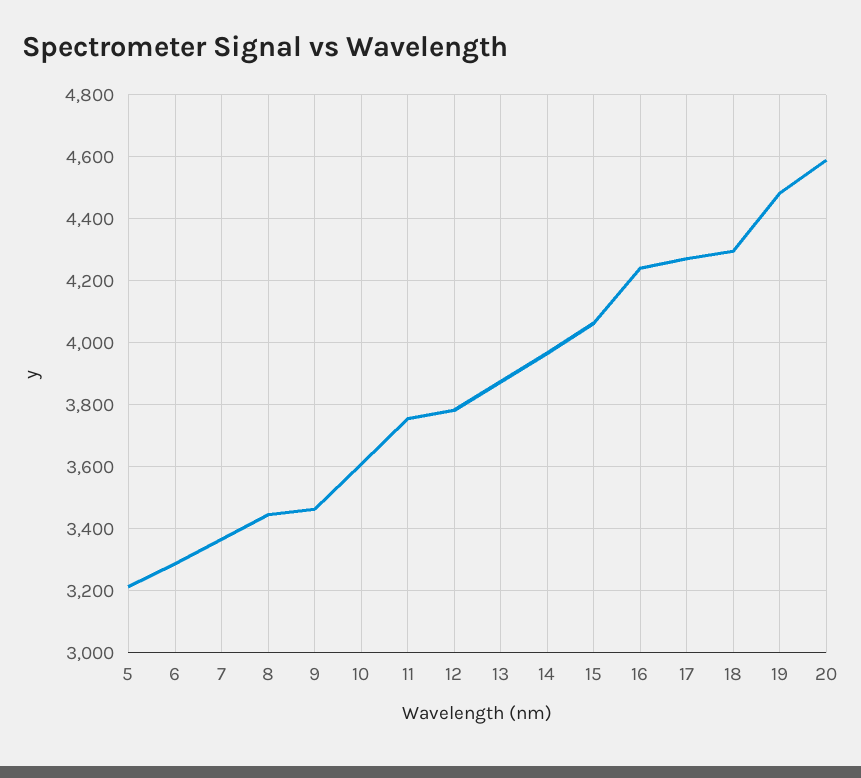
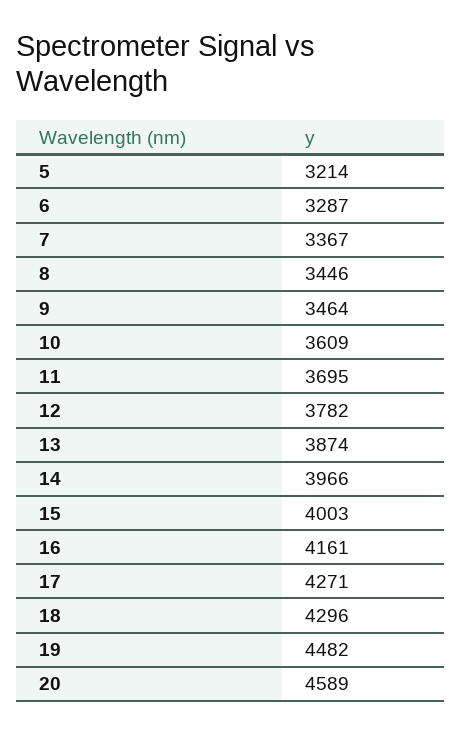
11: 3760 -> 3695
15: 4060 -> 4003
16: 4240 -> 4161

